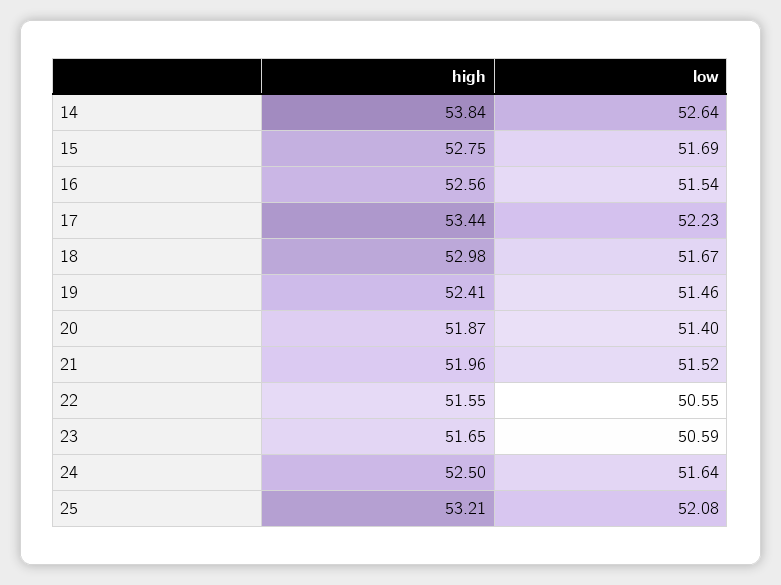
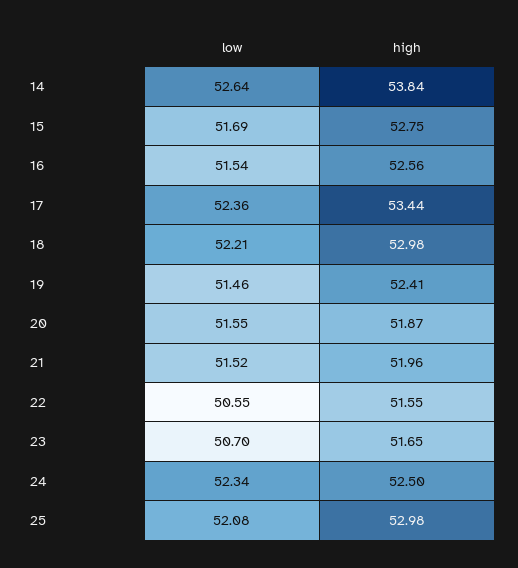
low, 17: 52.23 -> 52.36
low, 18: 51.67 -> 52.21
low, 20: 51.4 -> 51.55
low, 23: 50.59 -> 50.7
low, 24: 51.64 -> 52.34
high, 25: 53.21 -> 52.98

